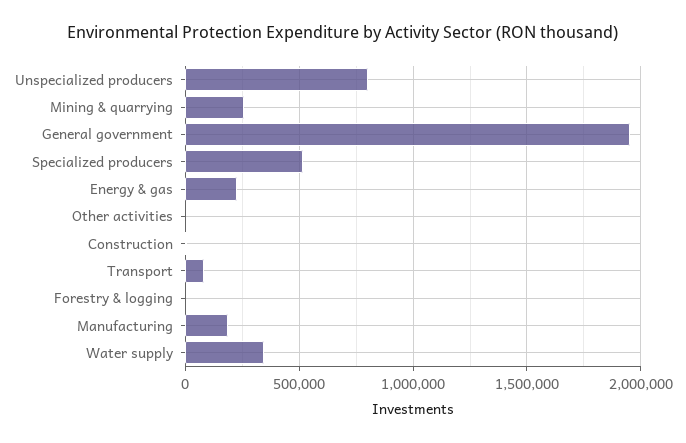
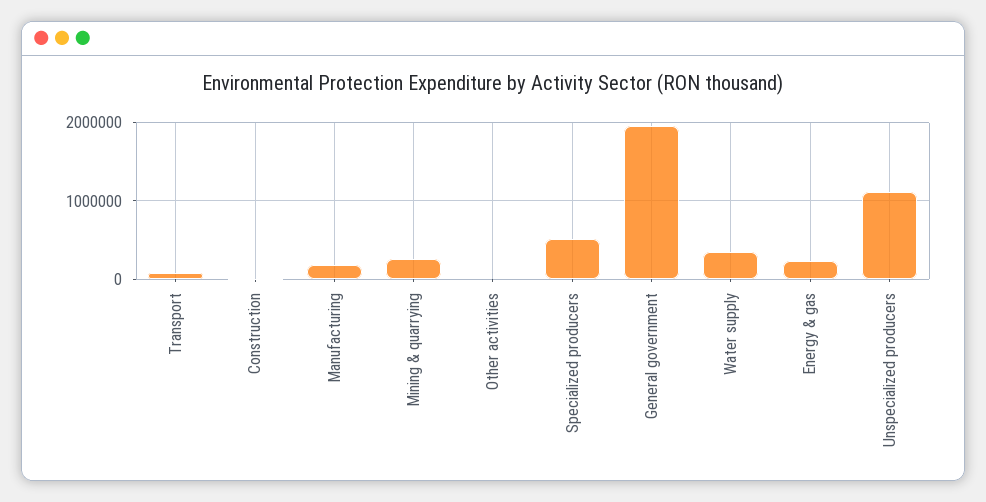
Unspecialized producers: 800000 -> 1100000
Forestry & logging: 0 -> none

